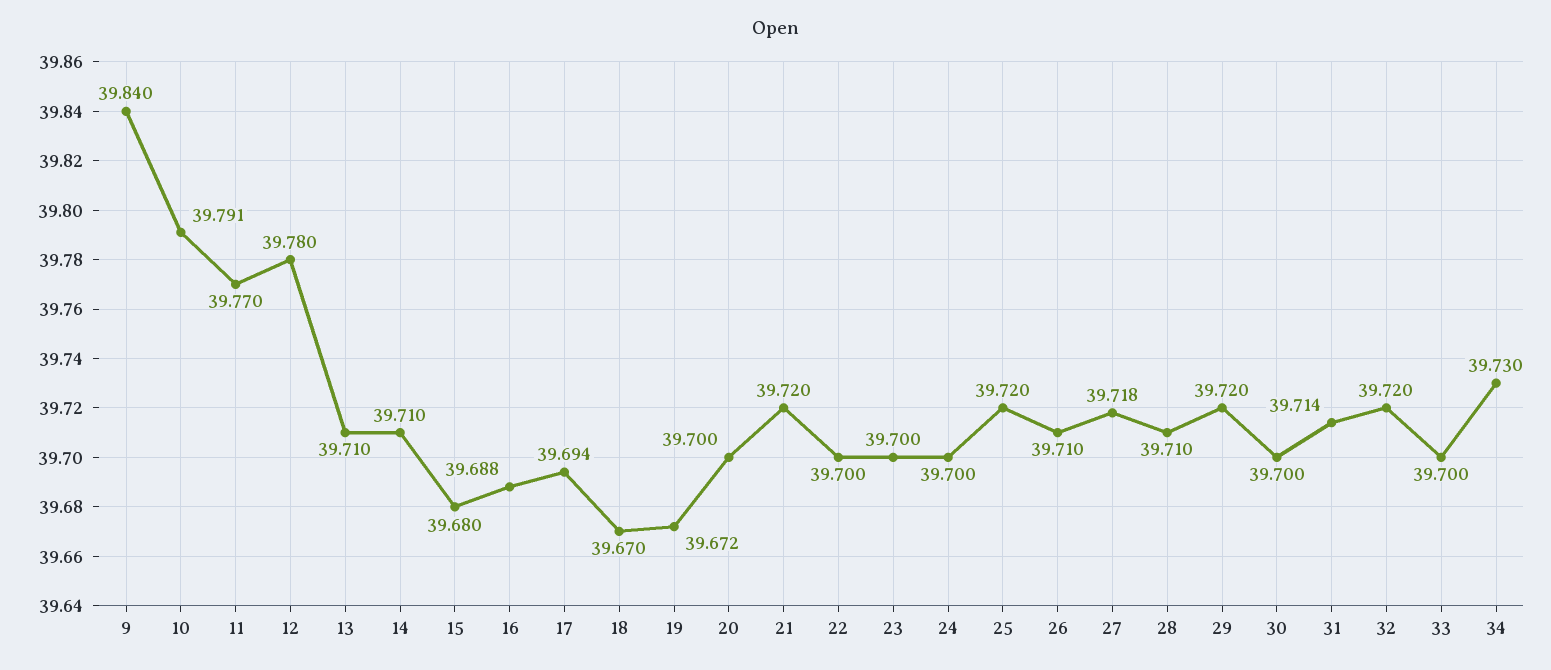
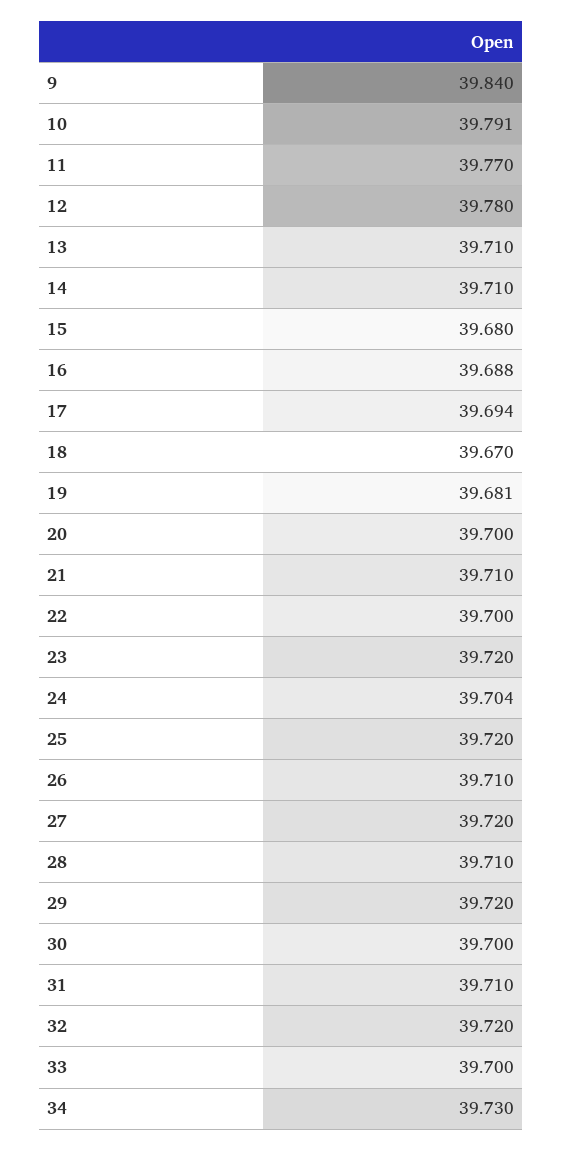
19: 39.672 -> 39.681
21: 39.72 -> 39.71
23: 39.7 -> 39.72
24: 39.7 -> 39.704
27: 39.718 -> 39.72
31: 39.714 -> 39.71

